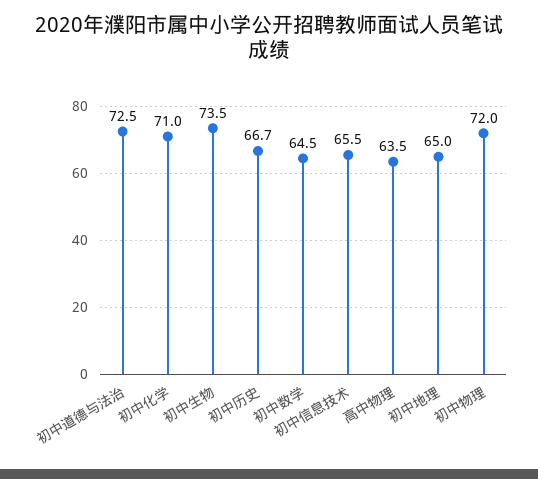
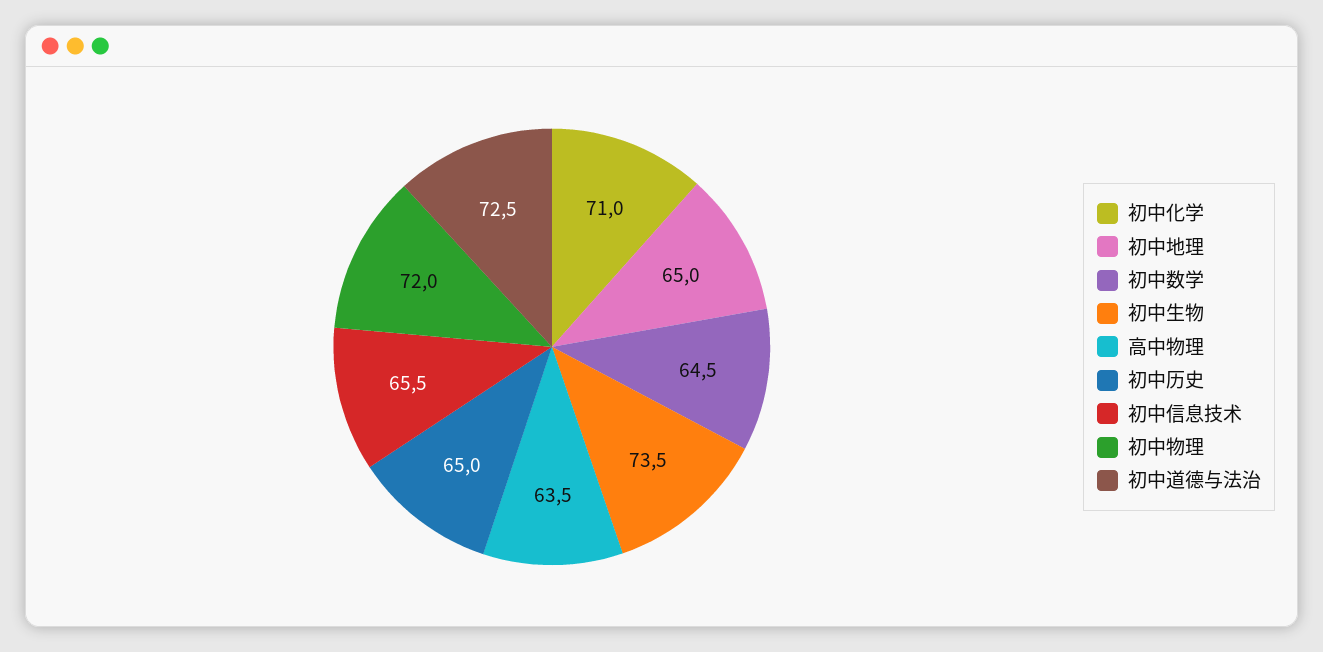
初中历史: 66.7 -> 65

